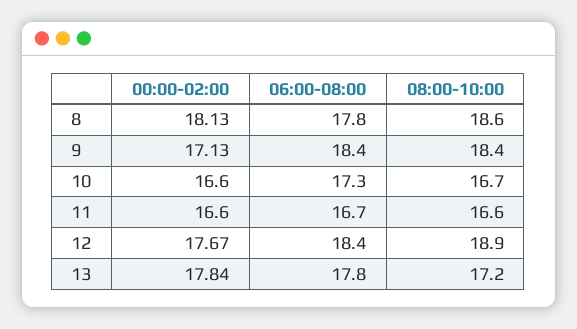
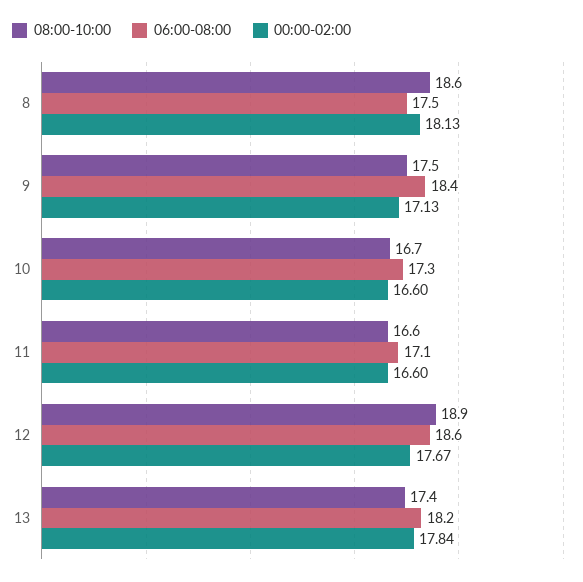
06:00-08:00, 8: 17.8 -> 17.5
08:00-10:00, 9: 18.4 -> 17.5
06:00-08:00, 11: 16.7 -> 17.1
06:00-08:00, 12: 18.4 -> 18.6
06:00-08:00, 13: 17.8 -> 18.2
08:00-10:00, 13: 17.2 -> 17.4

